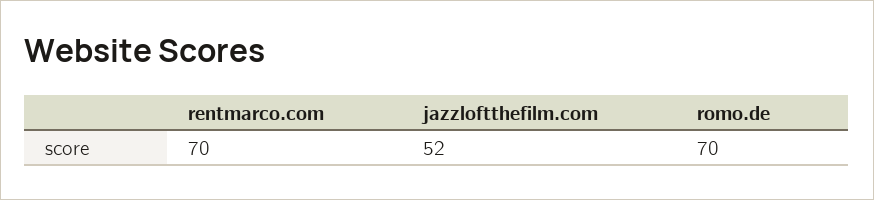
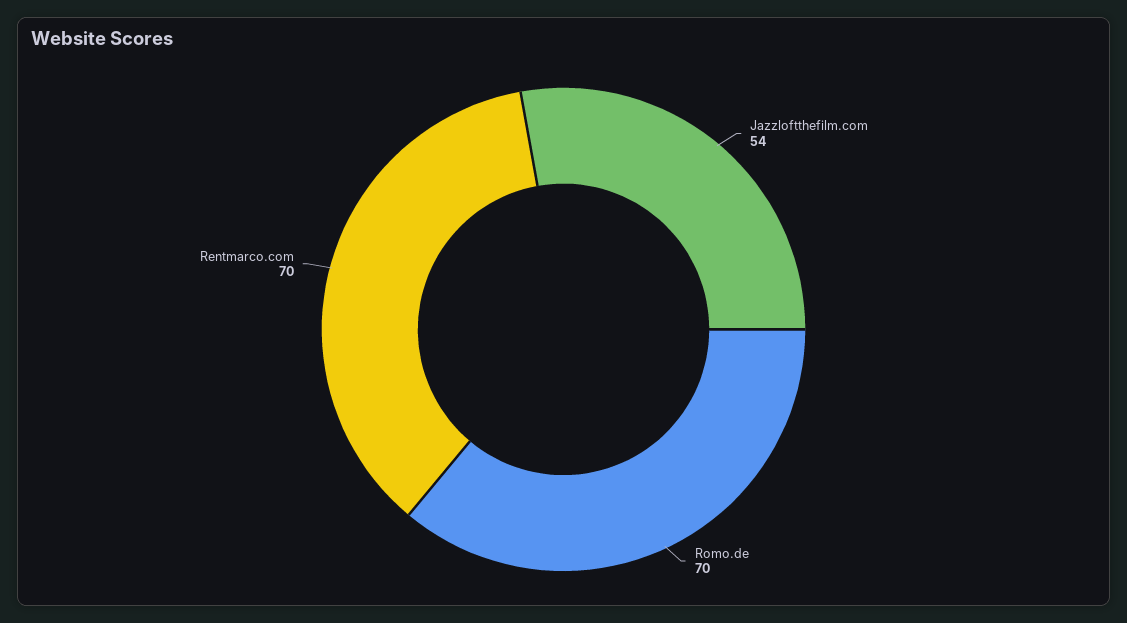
jazzloftthefilm.com: 52 -> 54

